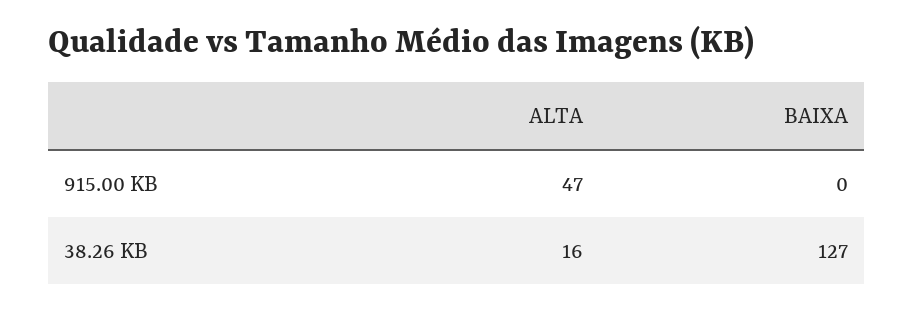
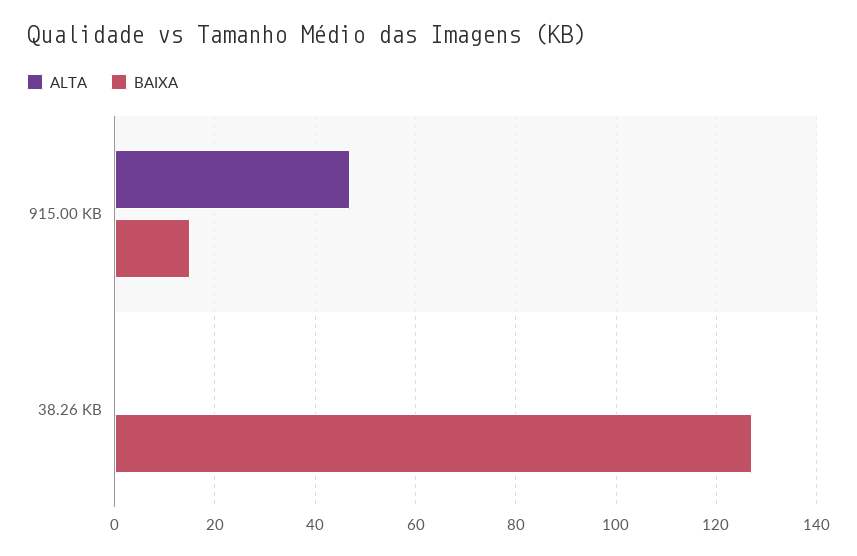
BAIXA, 915.00 KB: 0 -> 15
ALTA, 38.26 KB: 16 -> 0

